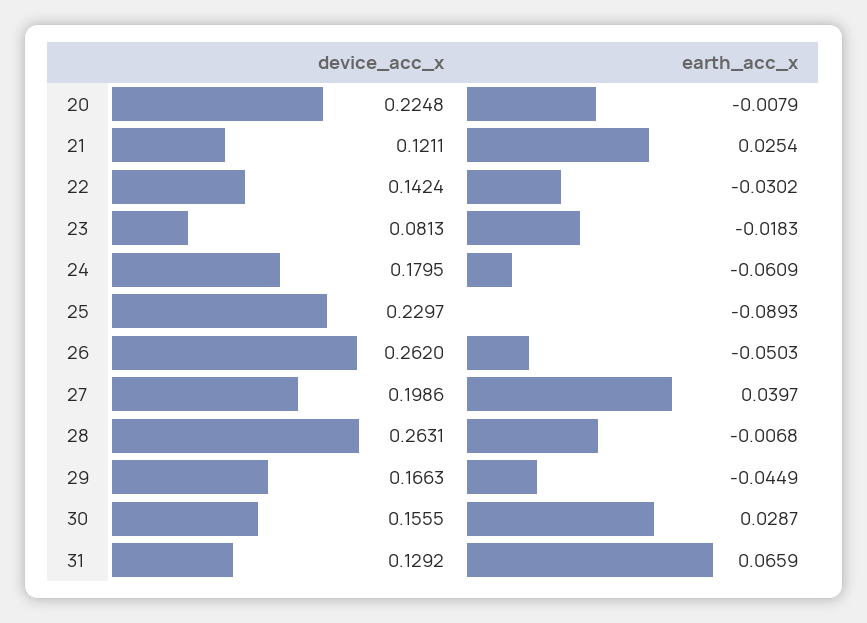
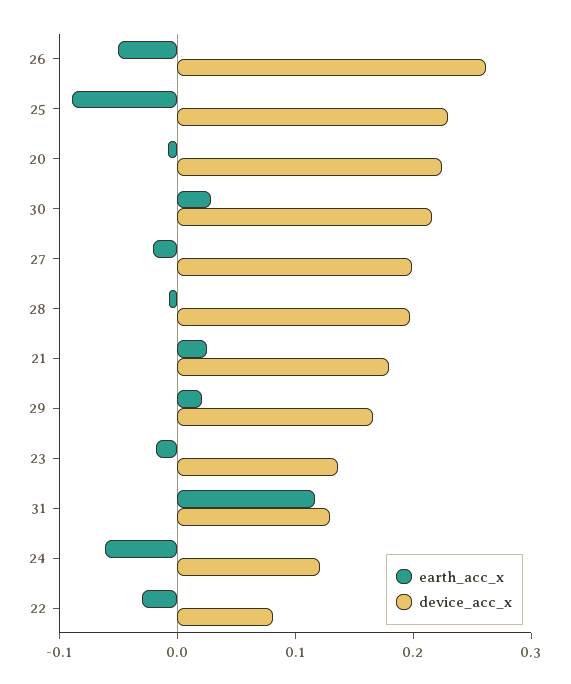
device_acc_x, 21: 0.1211 -> 0.18
device_acc_x, 22: 0.1424 -> 0.08
device_acc_x, 23: 0.0813 -> 0.14
device_acc_x, 24: 0.1795 -> 0.12
earth_acc_x, 27: 0.0397 -> -0.02
device_acc_x, 28: 0.2631 -> 0.2
earth_acc_x, 29: -0.0449 -> 0.02
device_acc_x, 30: 0.1555 -> 0.22
earth_acc_x, 31: 0.0659 -> 0.12

